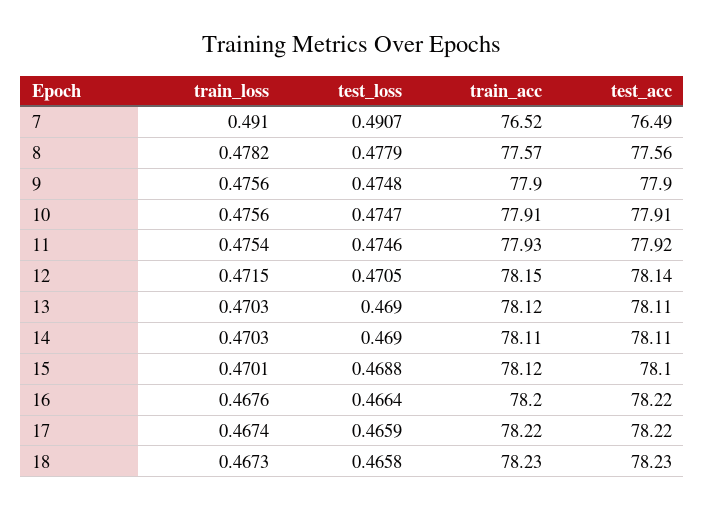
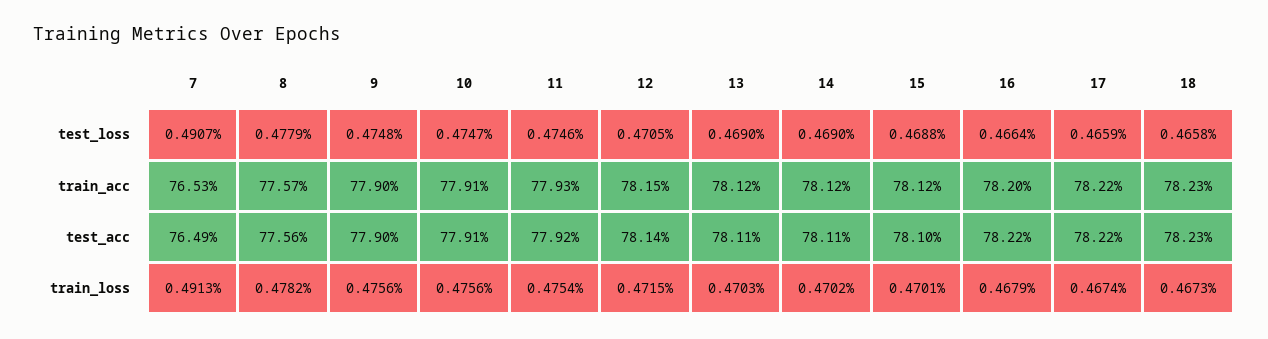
train_loss, 7: 0.491 -> 0.4913
train_acc, 7: 76.52 -> 76.53
train_loss, 14: 0.4703 -> 0.4702
train_acc, 14: 78.11 -> 78.12
train_loss, 16: 0.4676 -> 0.4679

